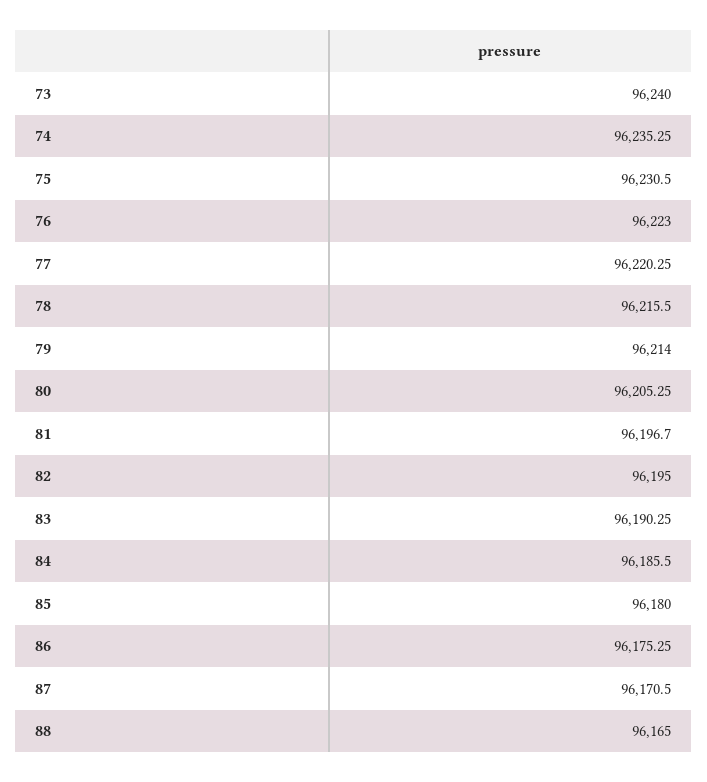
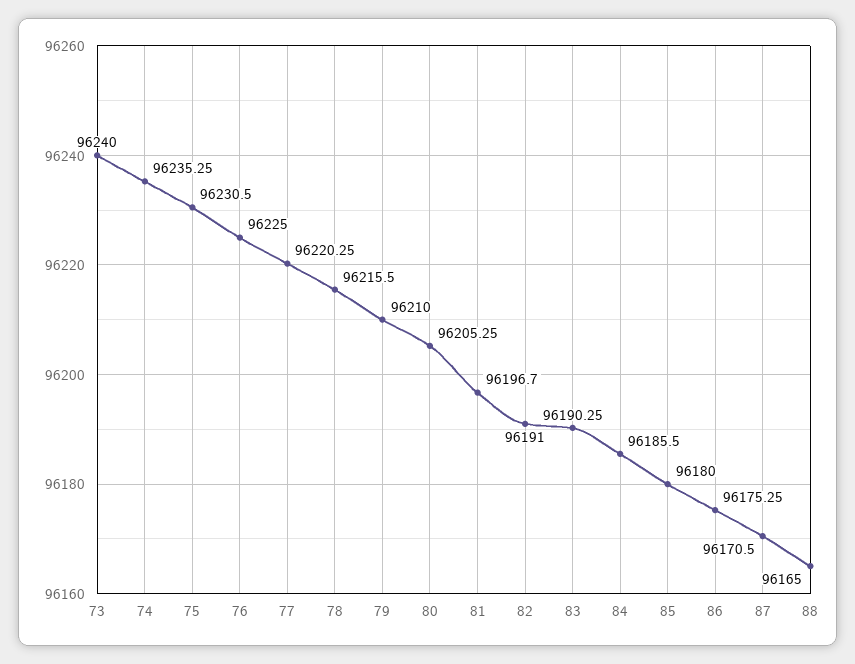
76: 96223 -> 96225
79: 96214 -> 96210
82: 96195 -> 96191

